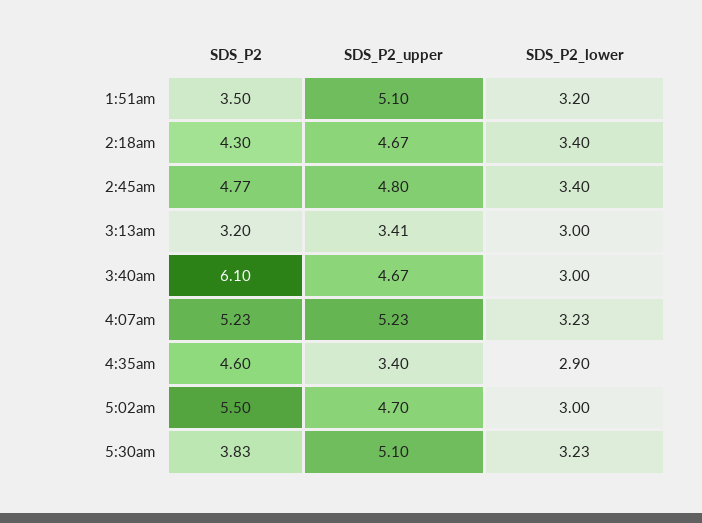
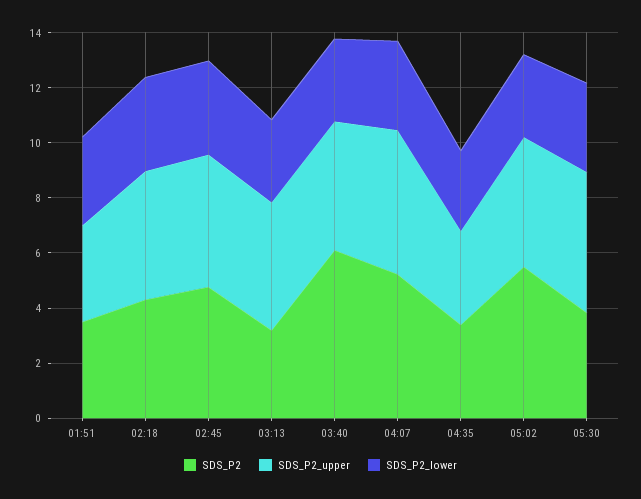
SDS_P2_upper, 1:51am: 5.1 -> 3.5
SDS_P2_upper, 3:13am: 3.41 -> 4.5
SDS_P2, 4:35am: 4.6 -> 3.5

